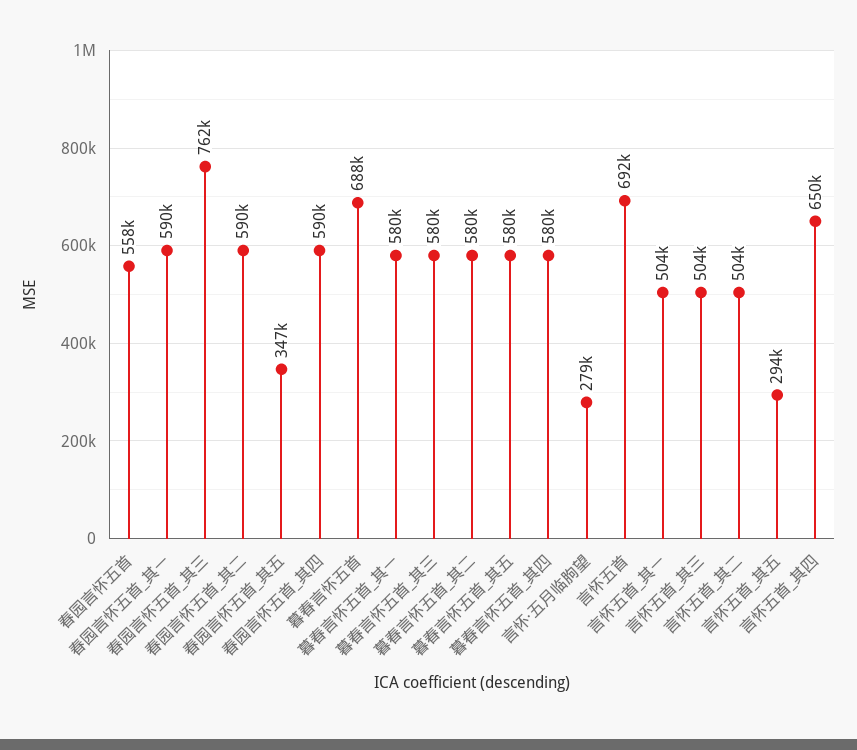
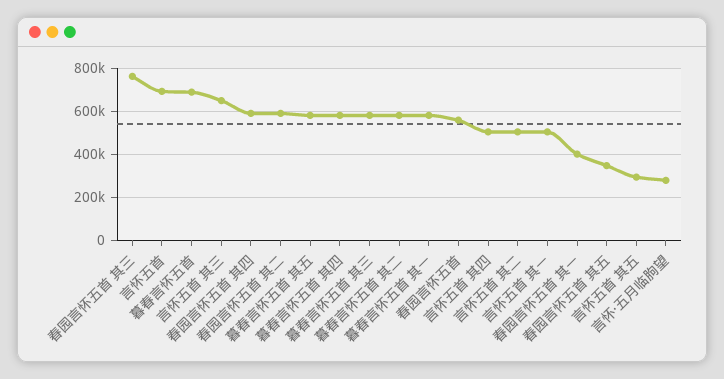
春园言怀五首_其一: 590000 -> 400000
言怀五首_其三: 504000 -> 650000
言怀五首_其四: 650000 -> 500000

